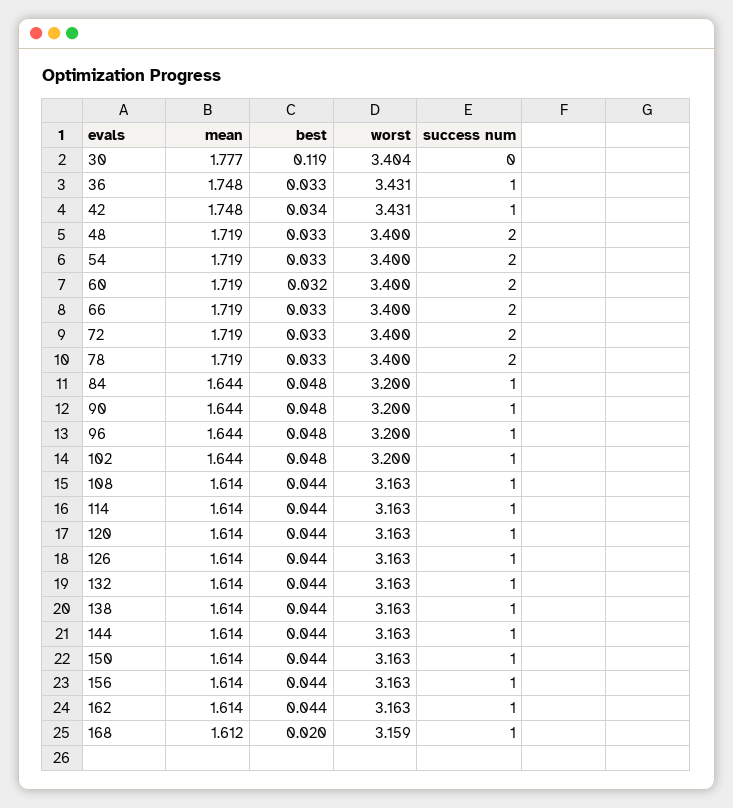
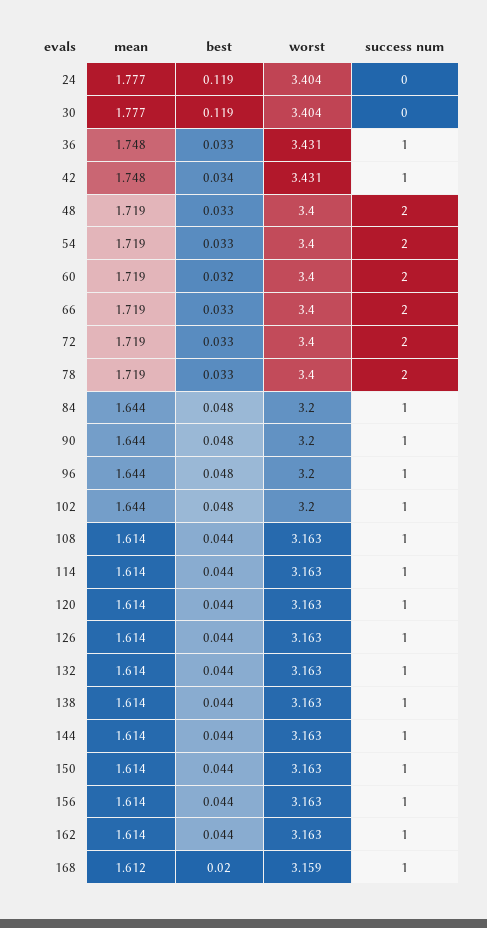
mean, 24: none -> 1.777
best, 24: none -> 0.119
worst, 24: none -> 3.404
success num, 24: none -> 0

